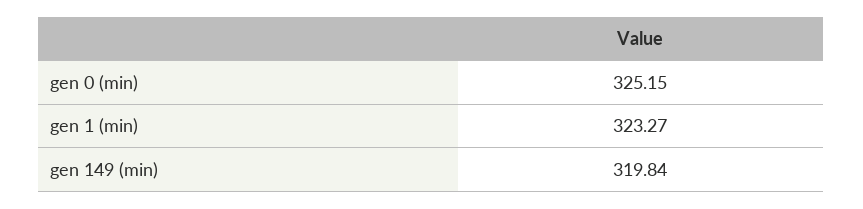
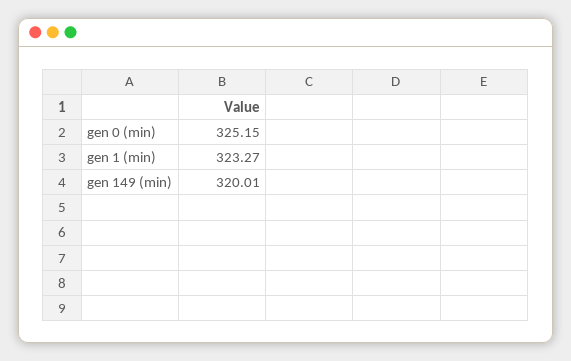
gen 149 (min): 319.84 -> 320.01

